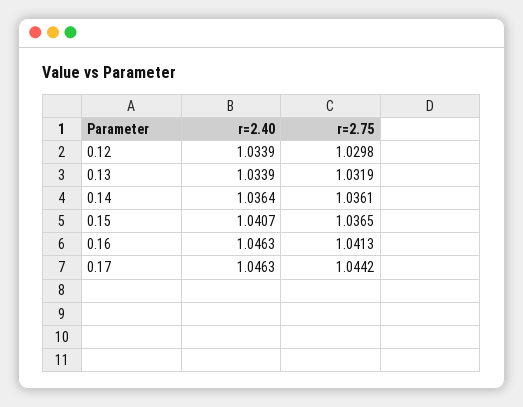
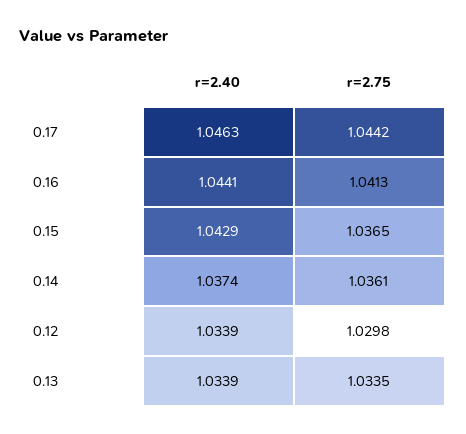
r=2.75, 0.13: 1.0319 -> 1.0335
r=2.40, 0.14: 1.0364 -> 1.0374
r=2.40, 0.15: 1.0407 -> 1.0429
r=2.40, 0.16: 1.0463 -> 1.0441

